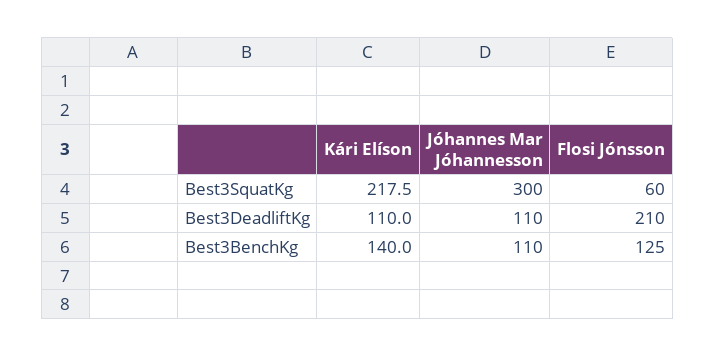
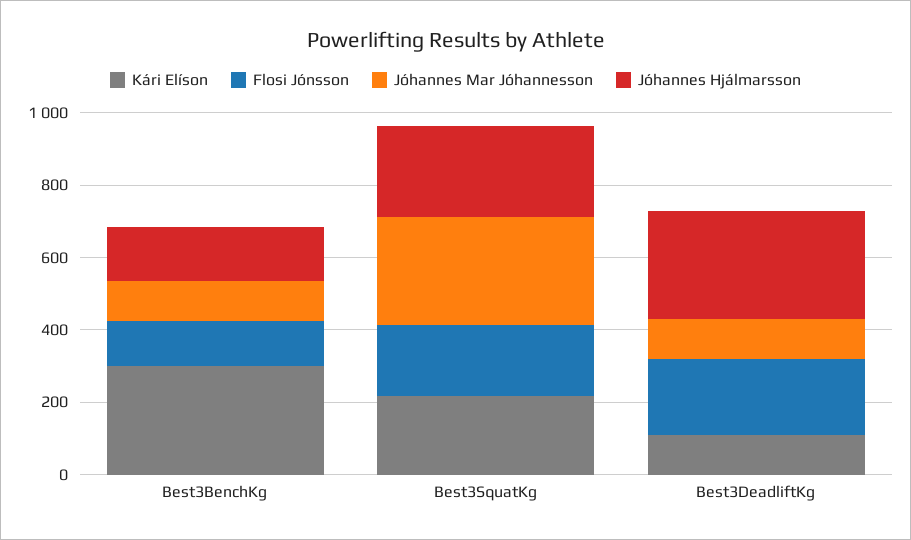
Flosi Jónsson, Best3SquatKg: 60 -> 200
Kári Elíson, Best3BenchKg: 140 -> 300
Jóhannes Hjálmarsson, Best3BenchKg: none -> 150
Jóhannes Hjálmarsson, Best3SquatKg: none -> 250
Jóhannes Hjálmarsson, Best3DeadliftKg: none -> 300

